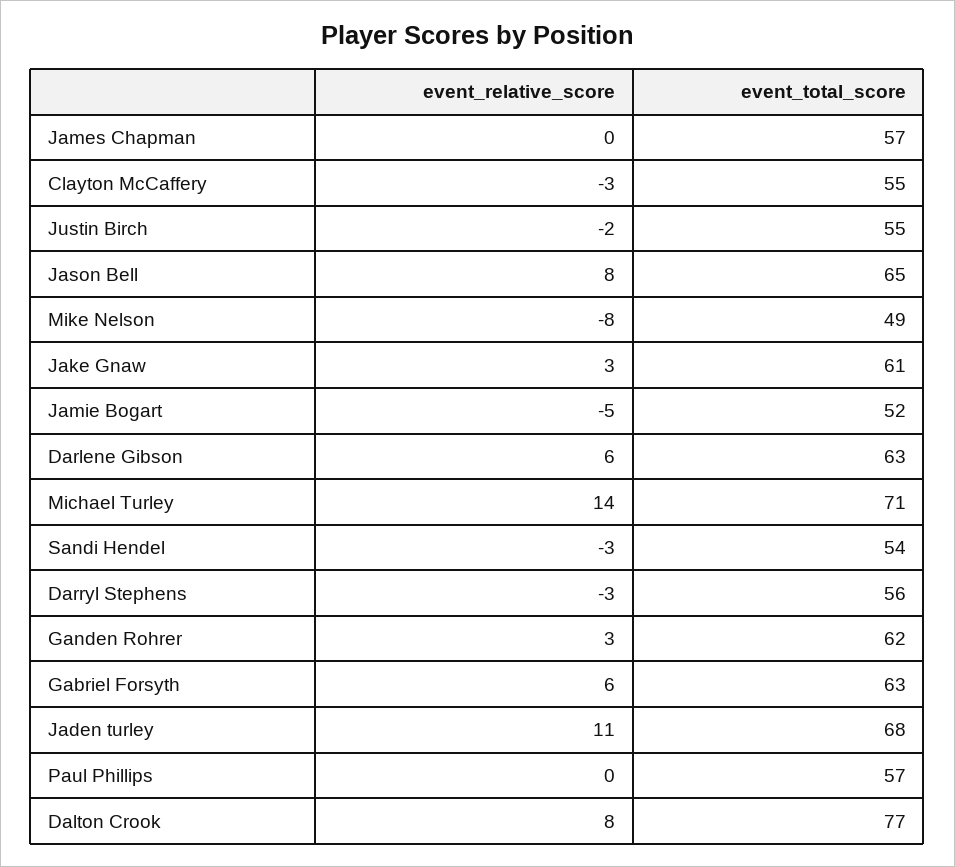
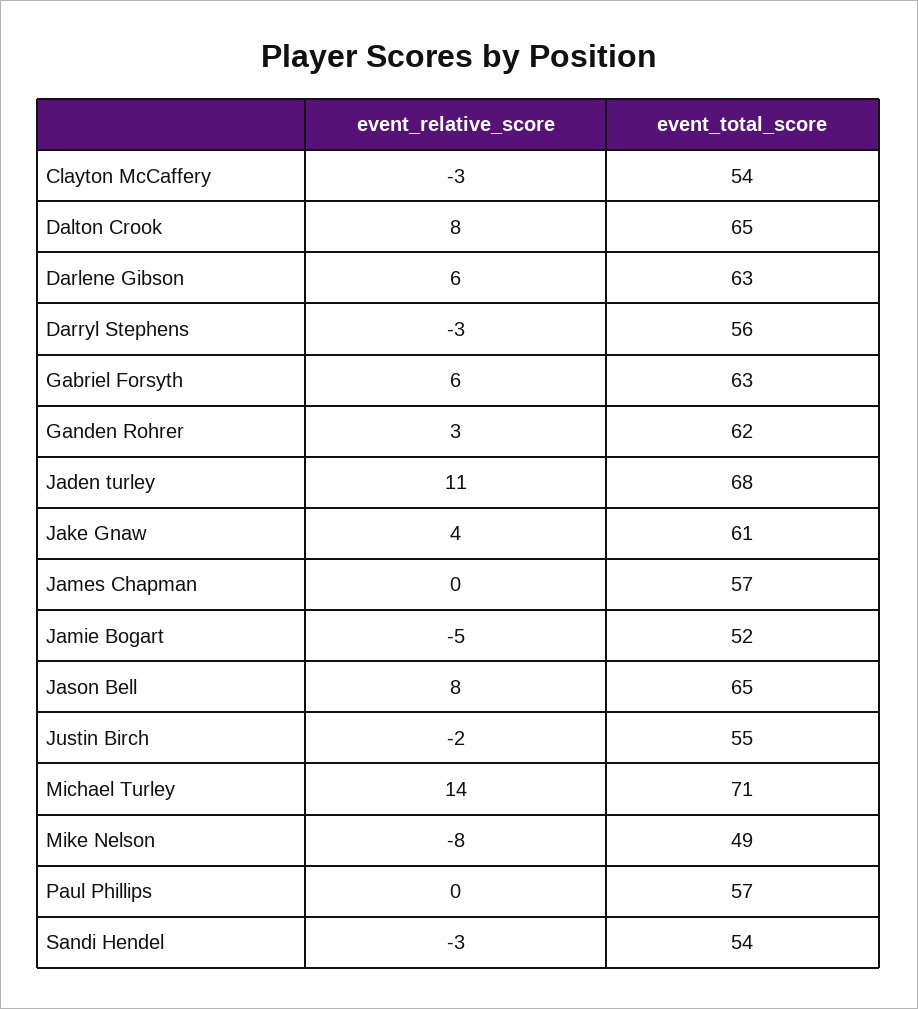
event_total_score, Clayton McCaffery: 55 -> 54
event_relative_score, Jake Gnaw: 3 -> 4
event_total_score, Dalton Crook: 77 -> 65

